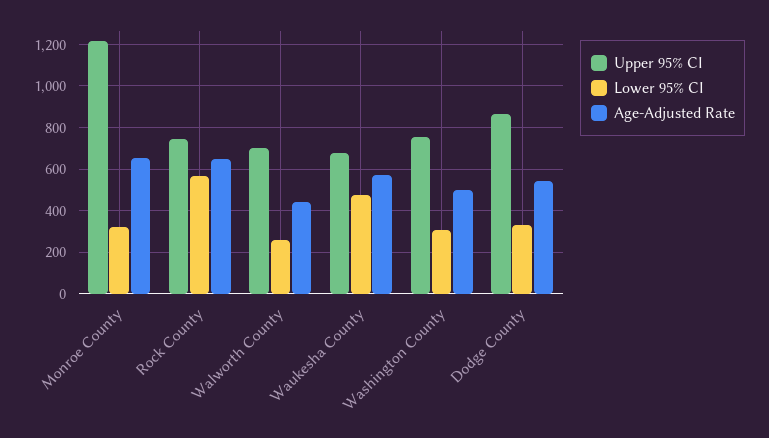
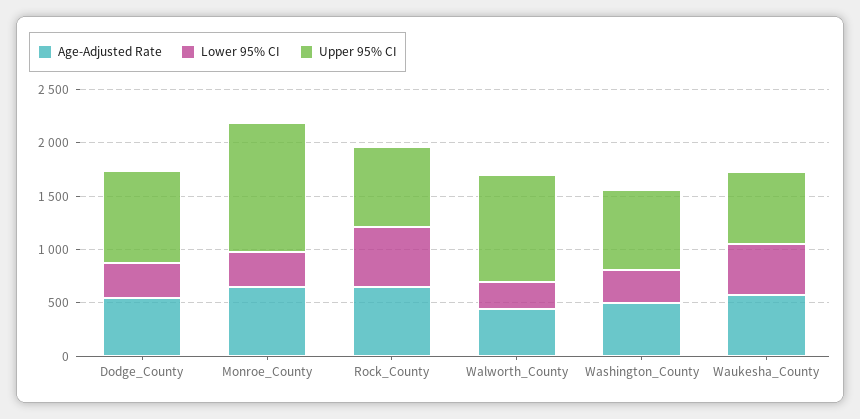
Upper 95% CI, Walworth County: 700 -> 1000

